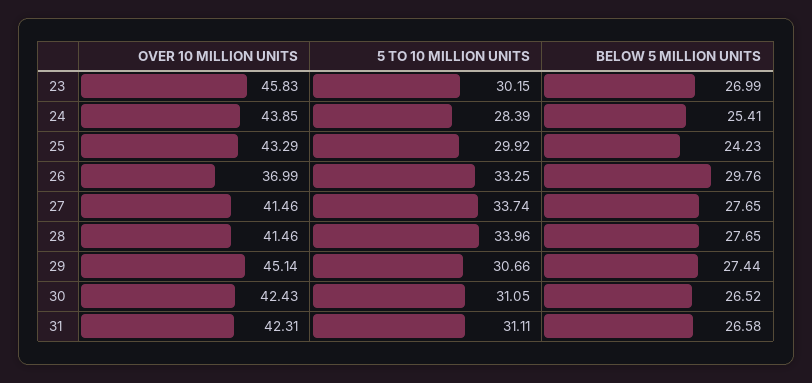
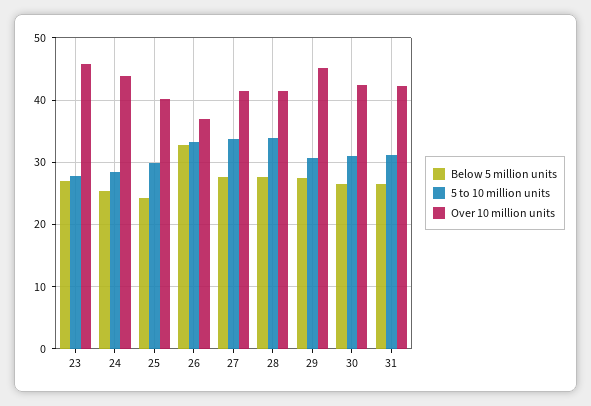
5 TO 10 MILLION UNITS, 23: 30.15 -> 28
OVER 10 MILLION UNITS, 25: 43.29 -> 40
BELOW 5 MILLION UNITS, 26: 29.76 -> 33

